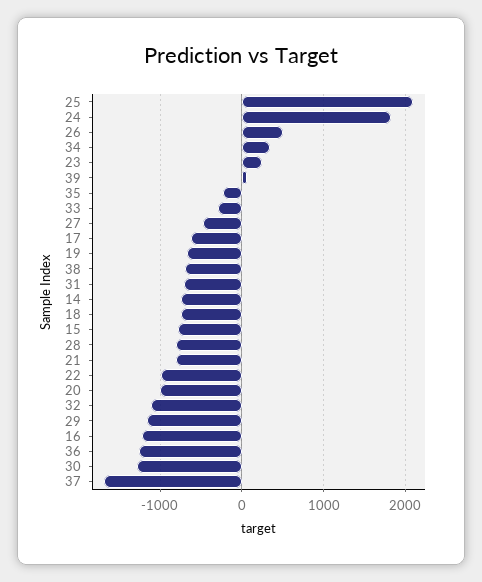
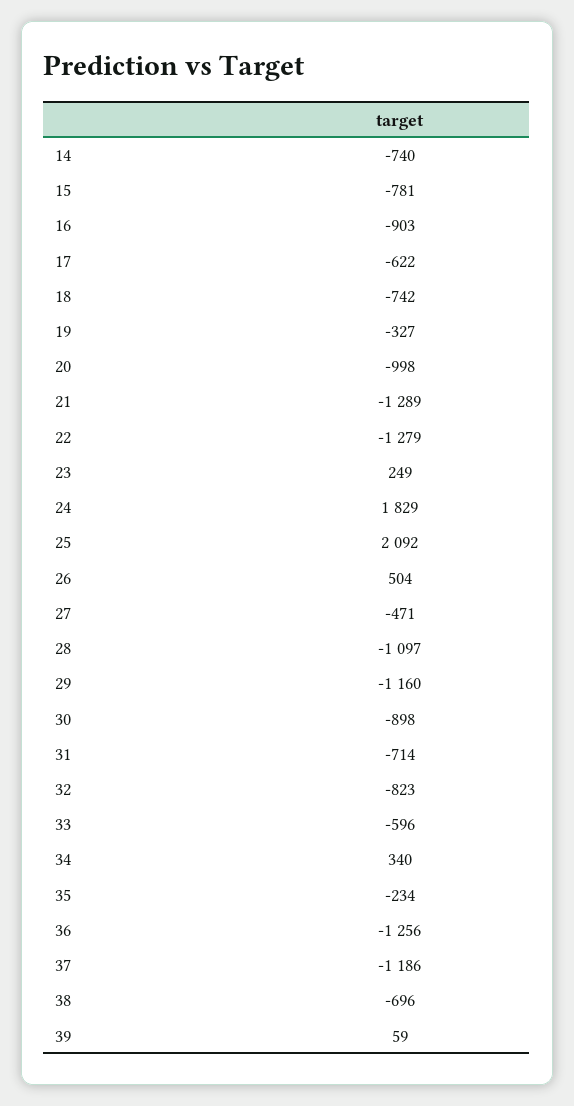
33: -300 -> -596
19: -700 -> -327
28: -800 -> -1097
21: -800 -> -1289
22: -1000 -> -1279
32: -1100 -> -823
16: -1200 -> -903
30: -1300 -> -898
37: -1700 -> -1186

